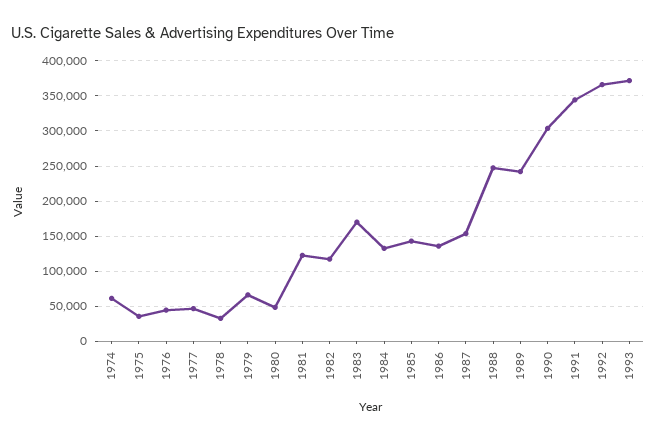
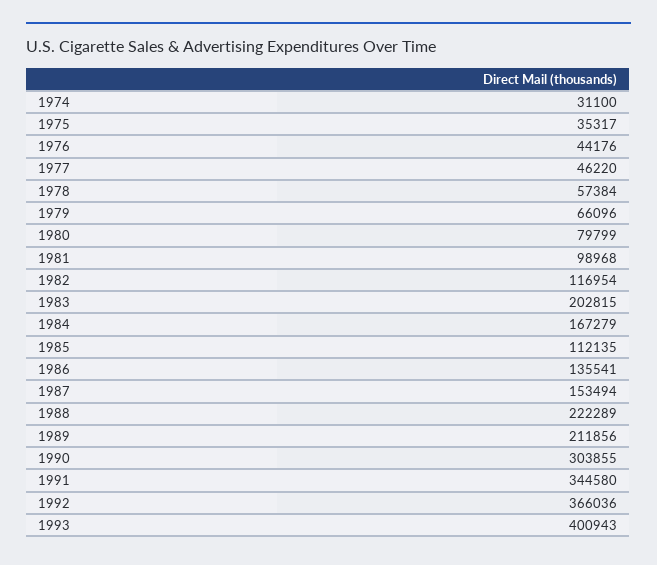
1974: 60000 -> 31100
1978: 30000 -> 57384
1980: 50000 -> 79799
1981: 120000 -> 98968
1983: 170000 -> 202815
1984: 130000 -> 167279
1985: 140000 -> 112135
1988: 250000 -> 222289
1989: 240000 -> 211856
1993: 370000 -> 400943

